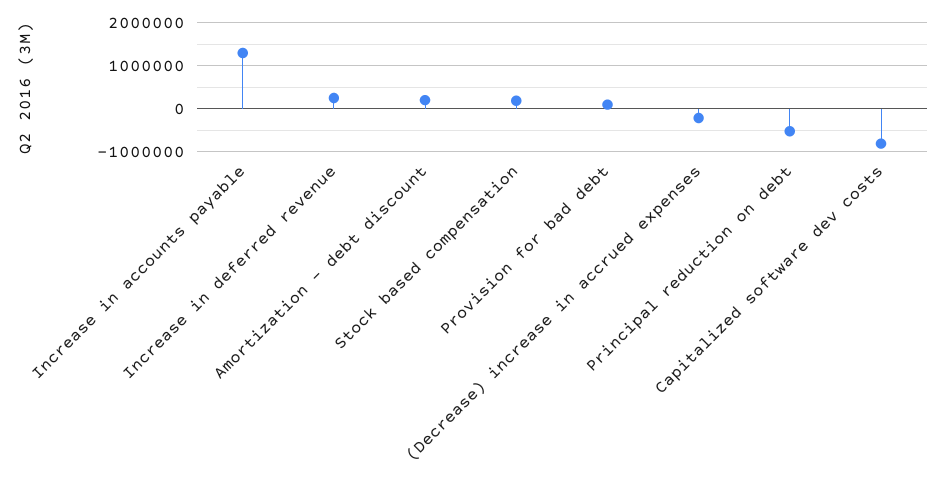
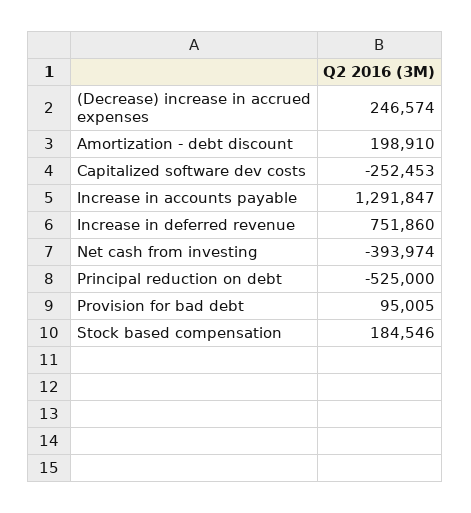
Increase in deferred revenue: 200000 -> 751860
(Decrease) increase in accrued expenses: -200000 -> 246574
Capitalized software dev costs: -800000 -> -252453
Net cash from investing: none -> -393974

